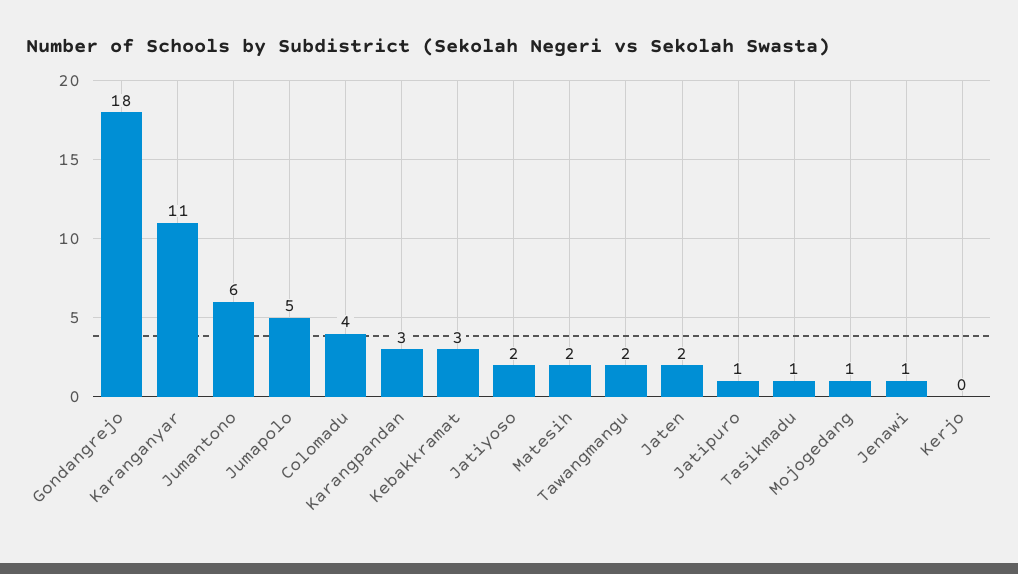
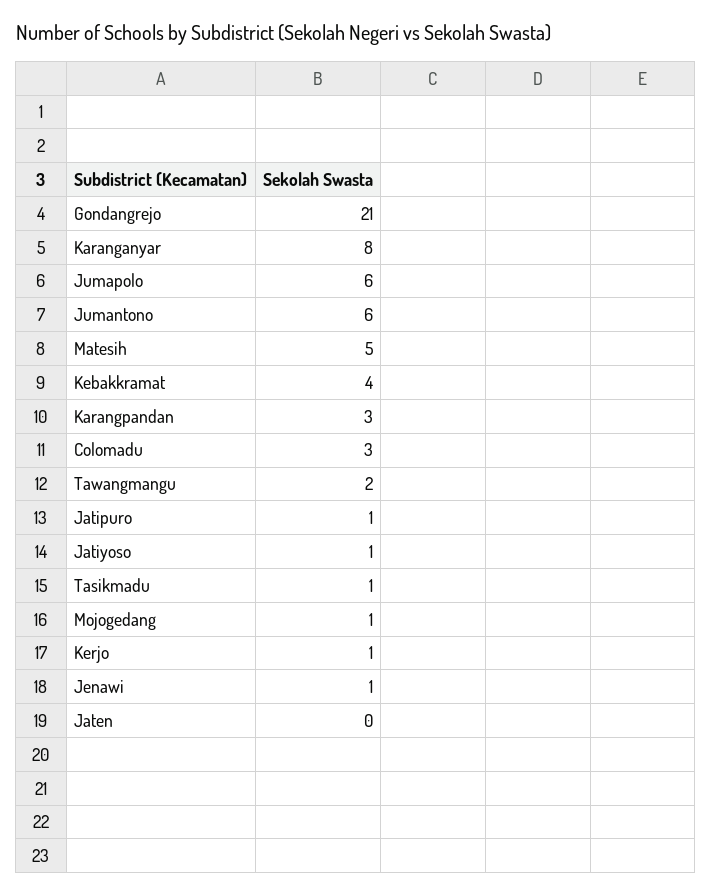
Gondangrejo: 18 -> 21
Karanganyar: 11 -> 8
Jumapolo: 5 -> 6
Colomadu: 4 -> 3
Kebakkramat: 3 -> 4
Jatiyoso: 2 -> 1
Matesih: 2 -> 5
Jaten: 2 -> 0
Kerjo: 0 -> 1

